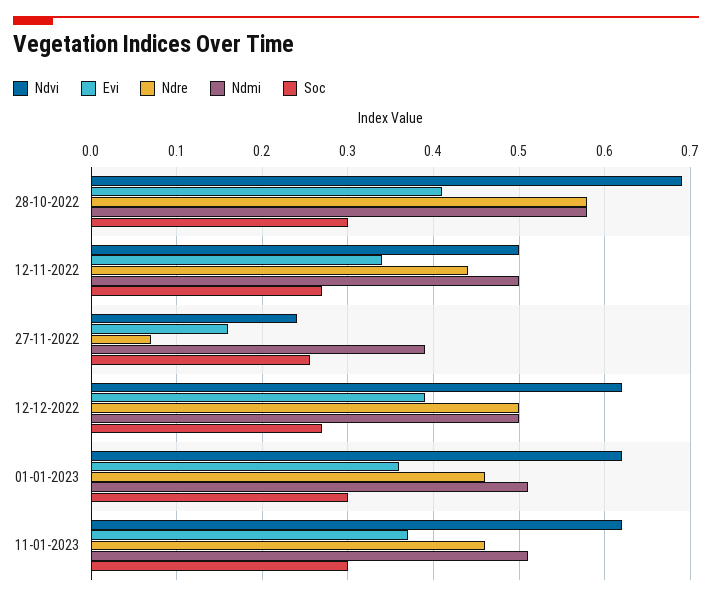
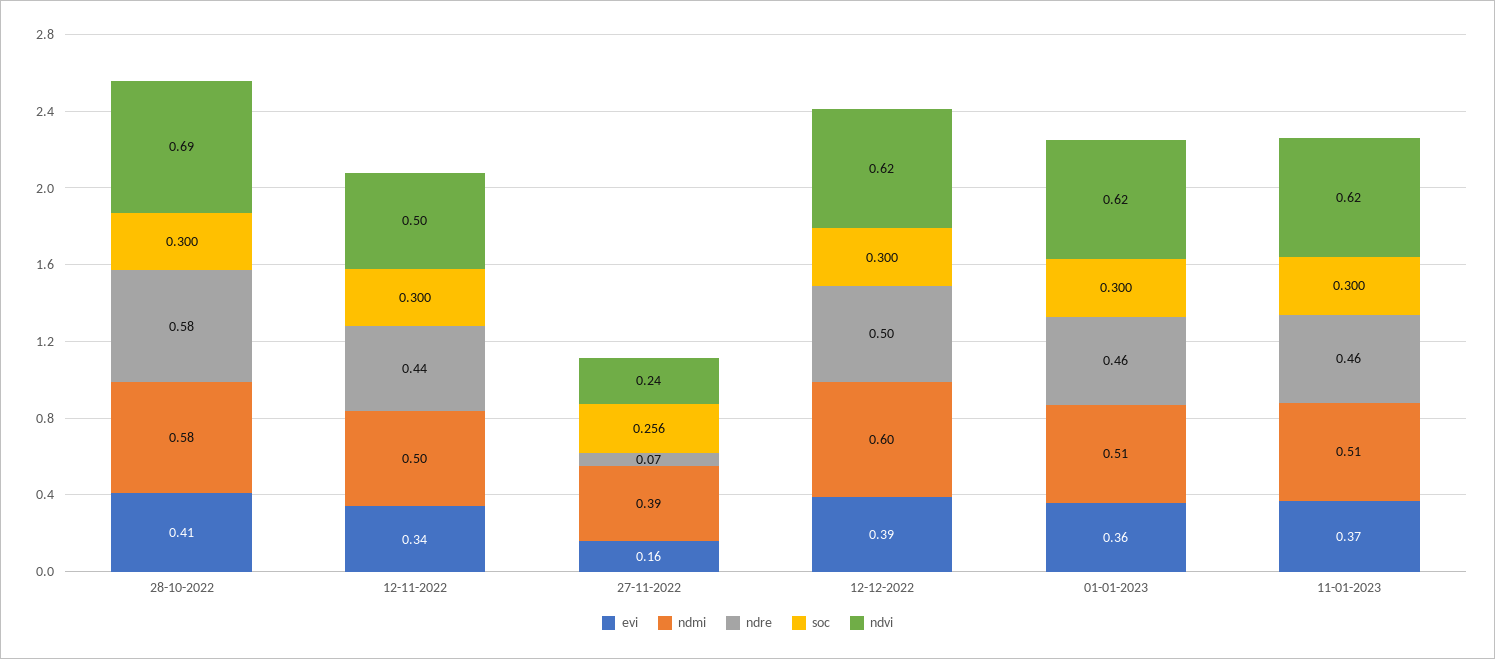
Soc, 12-11-2022: 0.27 -> 0.3
Ndmi, 12-12-2022: 0.5 -> 0.6
Soc, 12-12-2022: 0.27 -> 0.3

